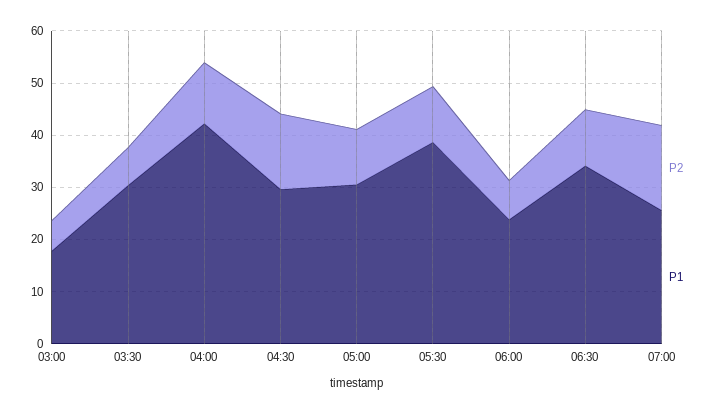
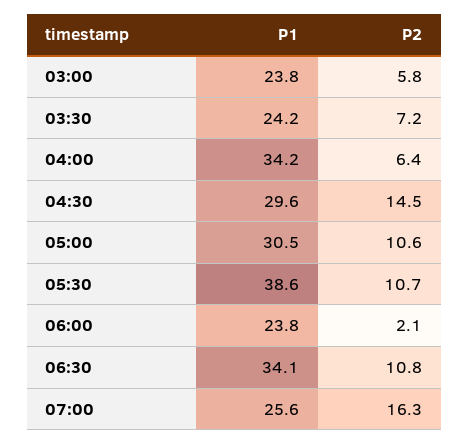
P1, 03:00: 18 -> 23.8
P1, 03:30: 30 -> 24.2
P2, 04:00: 12 -> 6.4
P1, 04:00: 42 -> 34.2
P2, 06:00: 8 -> 2.1

